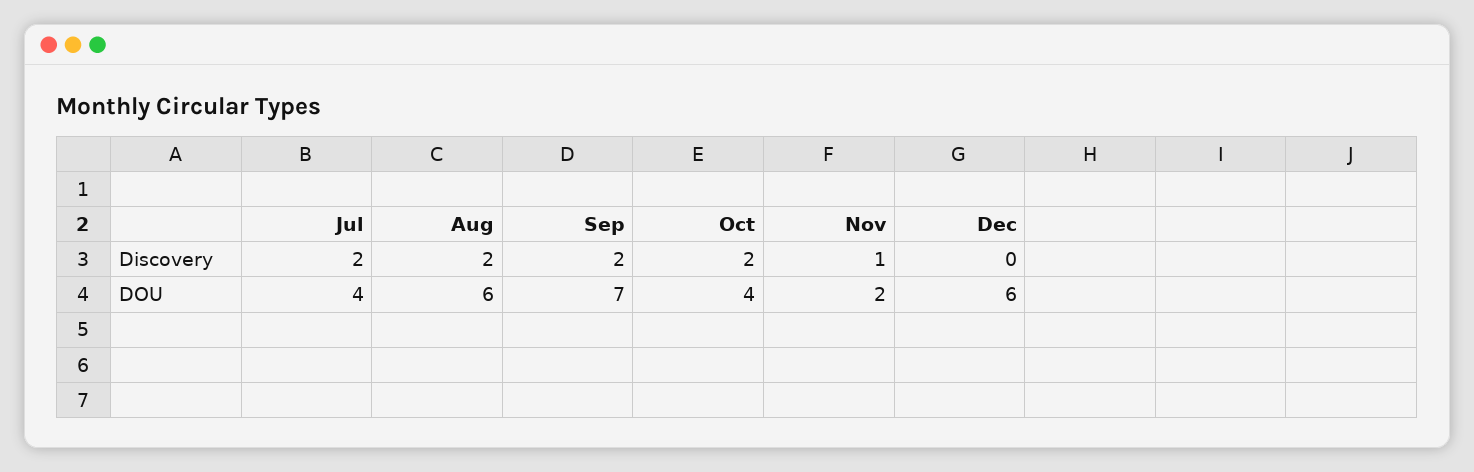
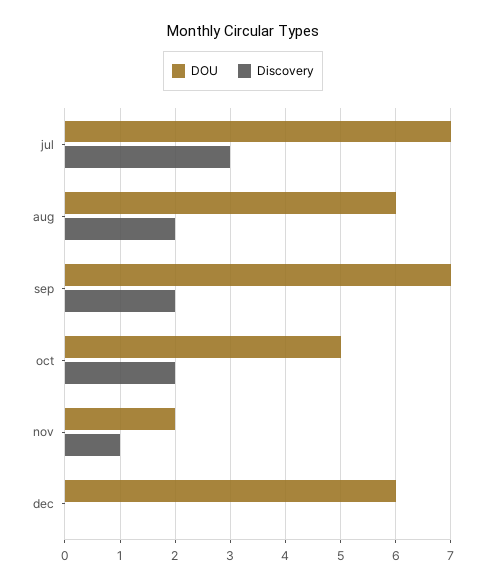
Discovery, Jul: 2 -> 3
DOU, Jul: 4 -> 7
DOU, Oct: 4 -> 5

